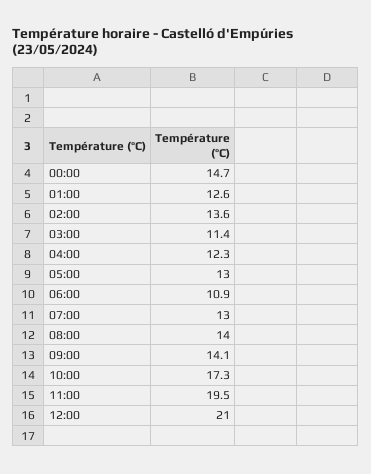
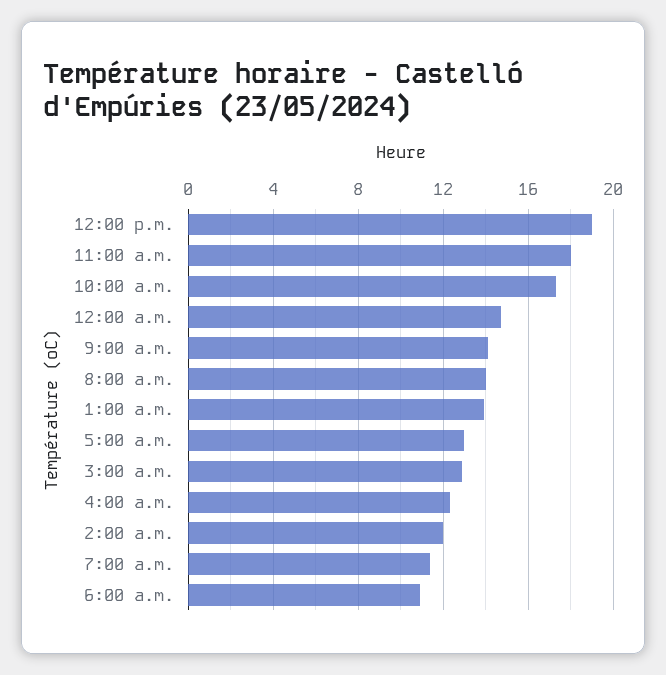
01:00: 12.6 -> 14
02:00: 13.6 -> 12
03:00: 11.4 -> 13
07:00: 13 -> 11.5
11:00: 19.5 -> 18
12:00: 21 -> 19

